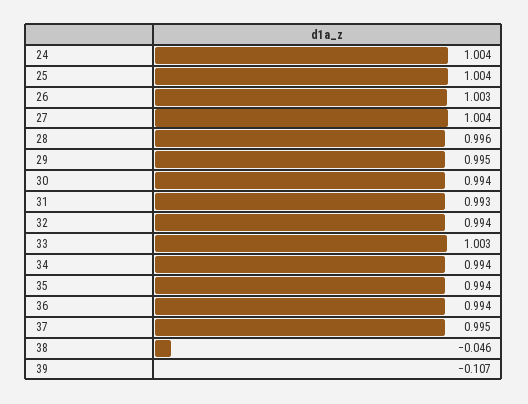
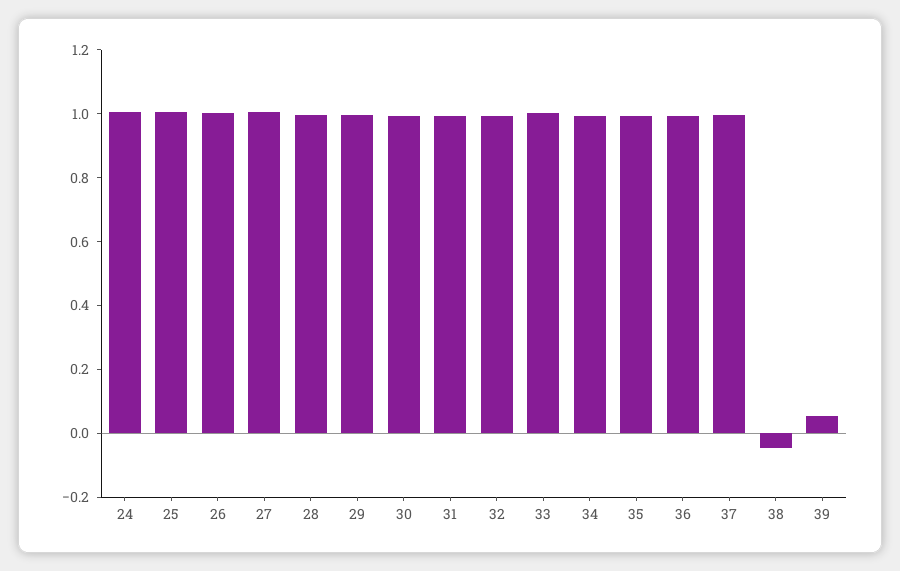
39: -0.107 -> 0.05

